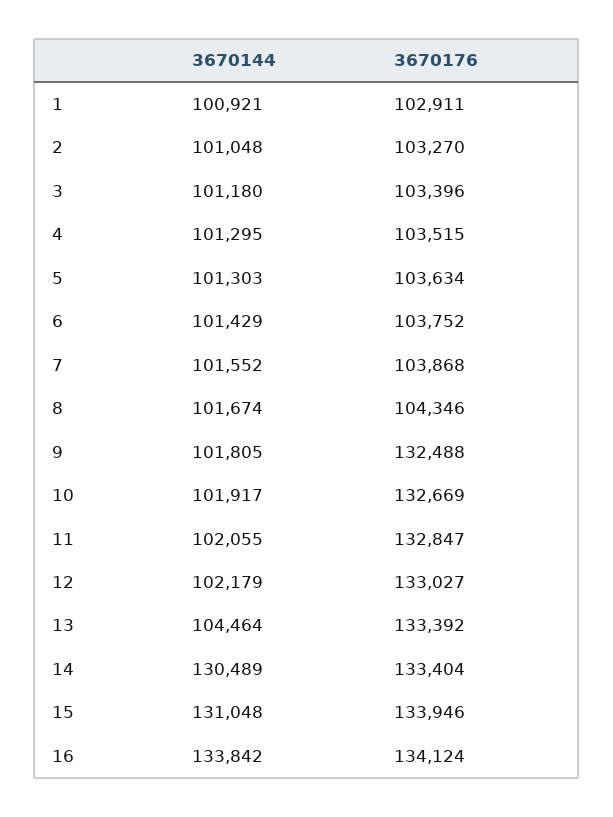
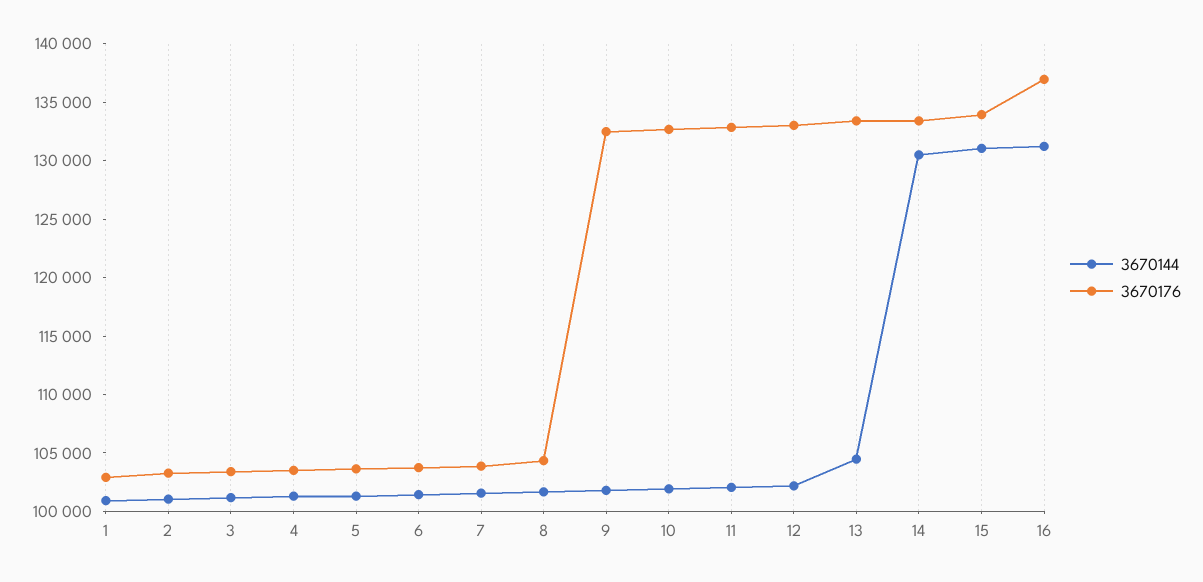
3670144, 16: 133842 -> 131000
3670176, 16: 134124 -> 137000

